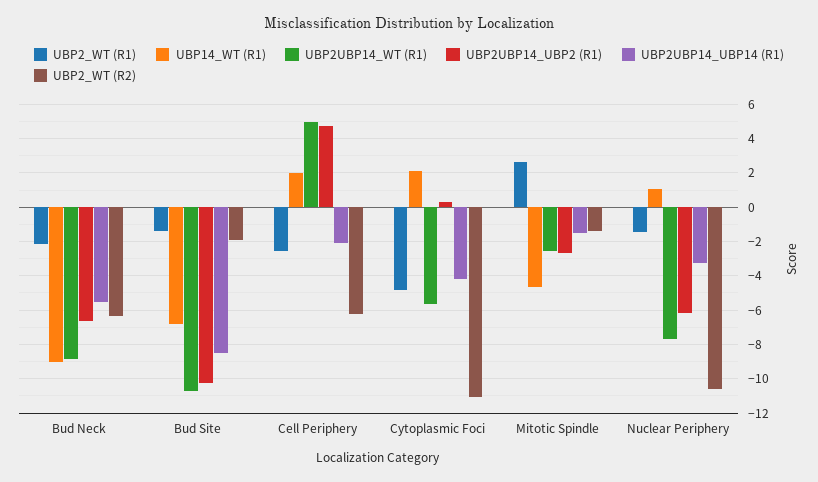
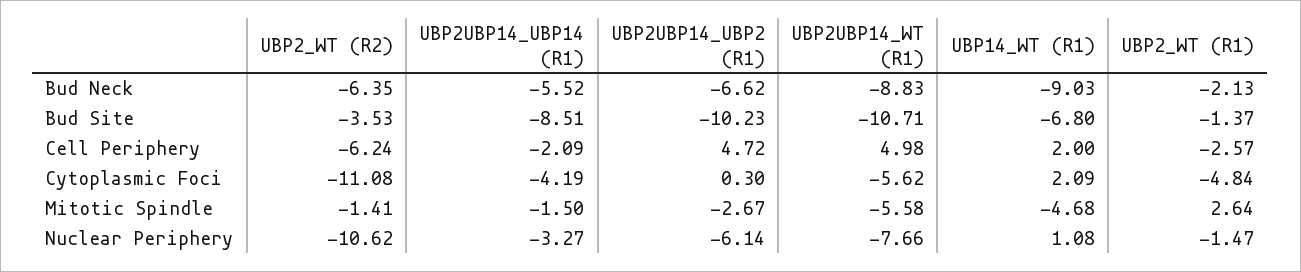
UBP2_WT (R2), Bud Site: -2 -> -3.53
UBP2UBP14_WT (R1), Mitotic Spindle: -2.5 -> -5.58

